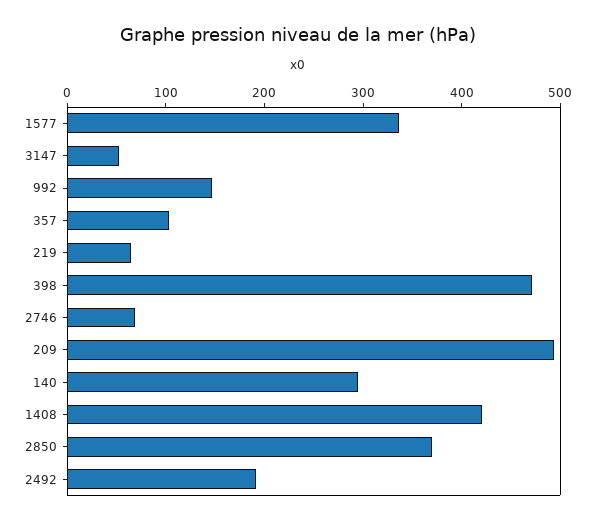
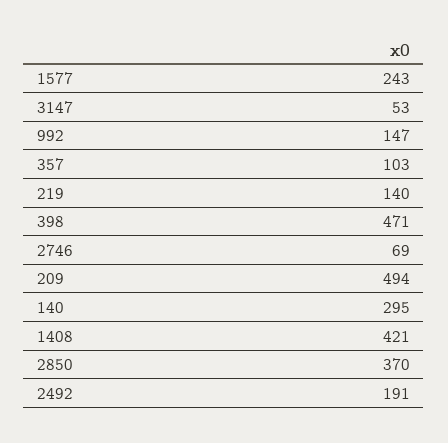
1577: 340 -> 243
219: 60 -> 140

